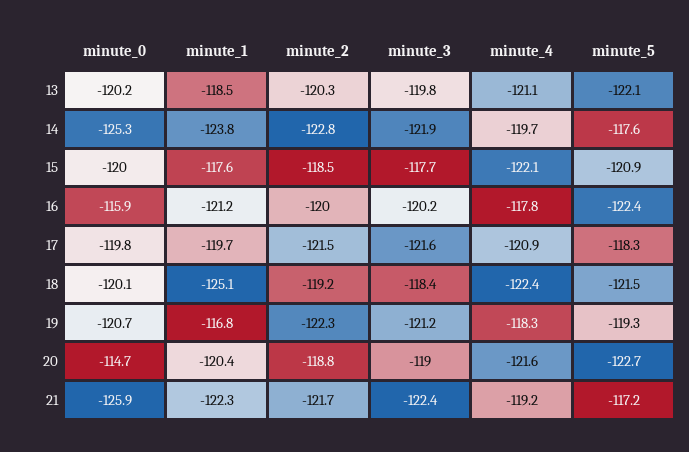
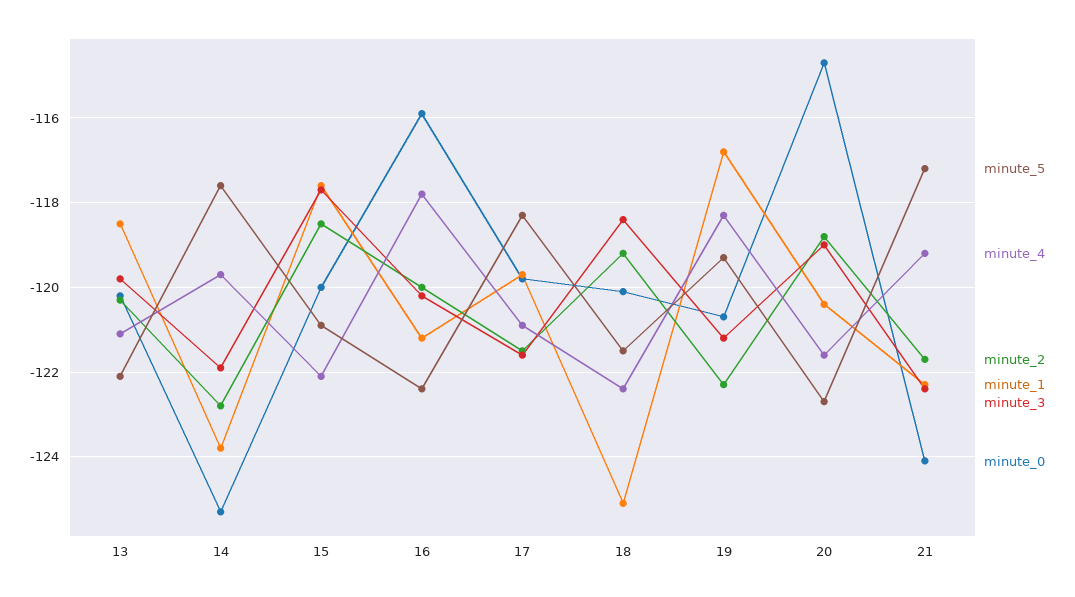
minute_0, 21: -125.9 -> -124

